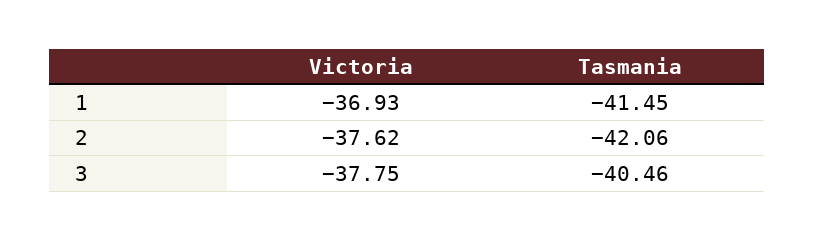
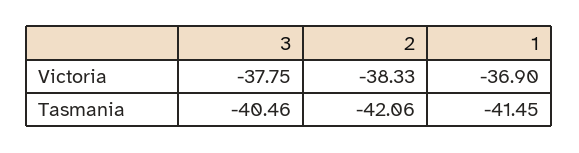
Victoria, 1: -36.93 -> -36.9
Victoria, 2: -37.62 -> -38.33

